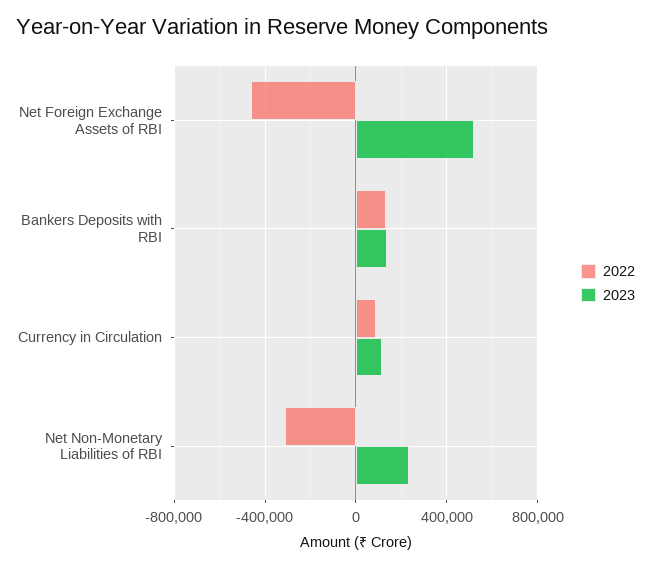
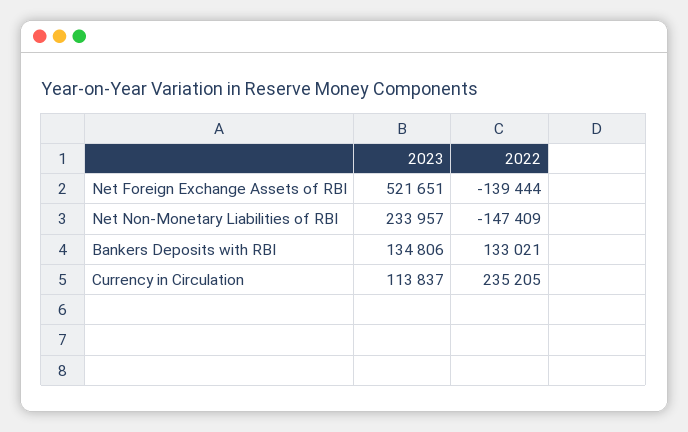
2022, Net Foreign Exchange Assets of RBI: -450000 -> -139444
2022, Currency in Circulation: 100000 -> 235205
2022, Net Non-Monetary Liabilities of RBI: -300000 -> -147409

